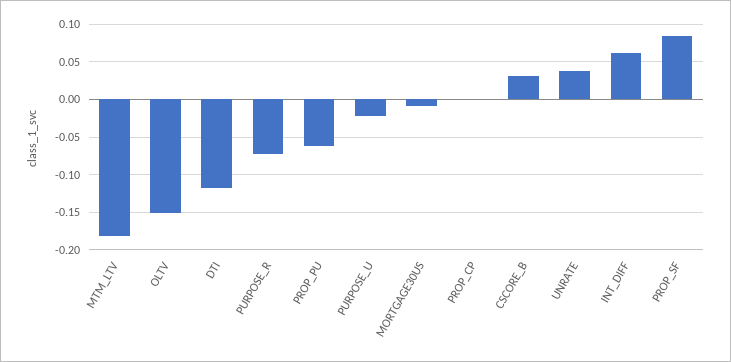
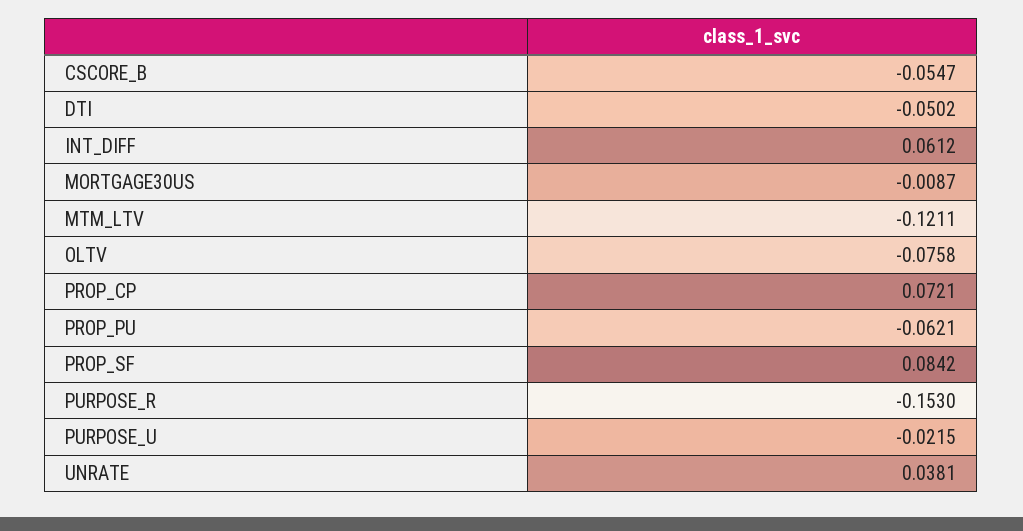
MTM_LTV: -0.18 -> -0.1211
OLTV: -0.15 -> -0.0758
DTI: -0.12 -> -0.0502
PURPOSE_R: -0.07 -> -0.153
PROP_CP: 0 -> 0.0721
CSCORE_B: 0.03 -> -0.0547

